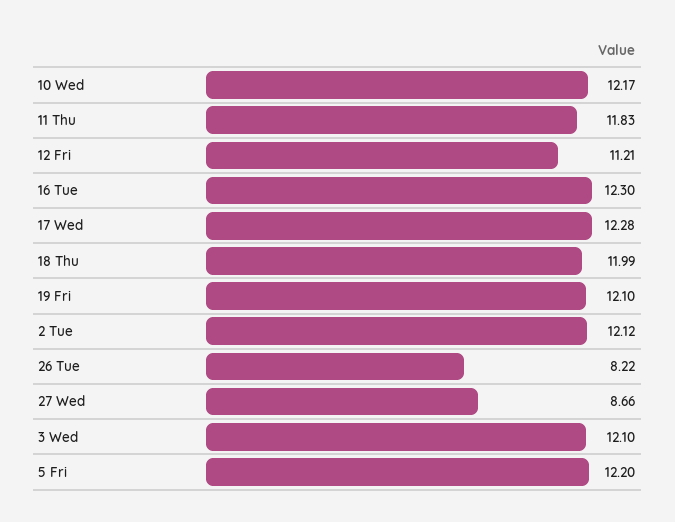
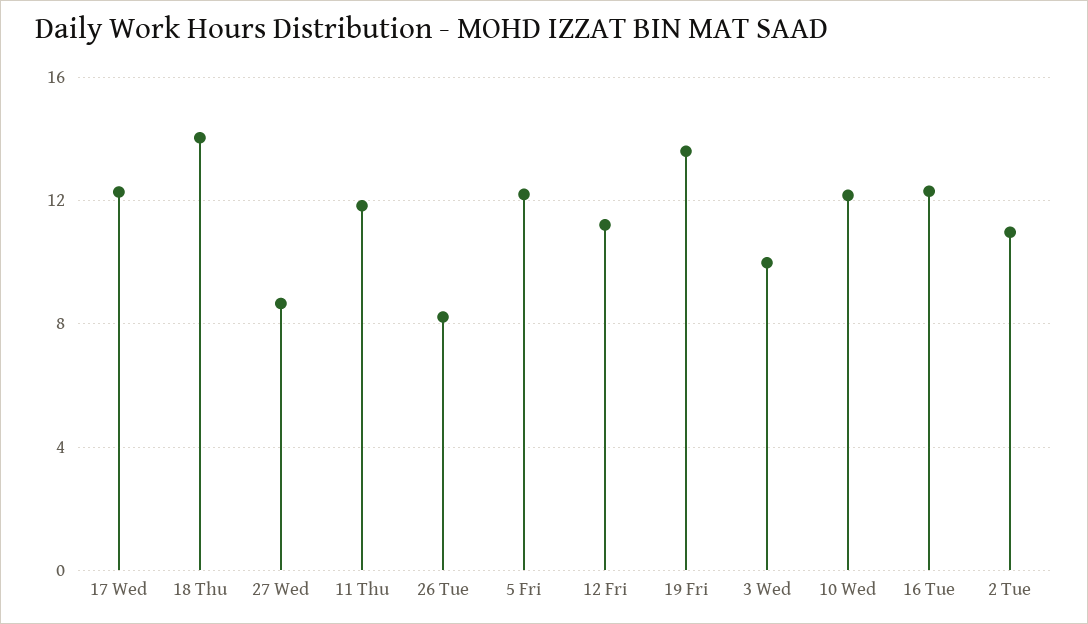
18 Thu: 11.99 -> 14
19 Fri: 12.1 -> 13.5
2 Tue: 12.12 -> 11
3 Wed: 12.1 -> 10

